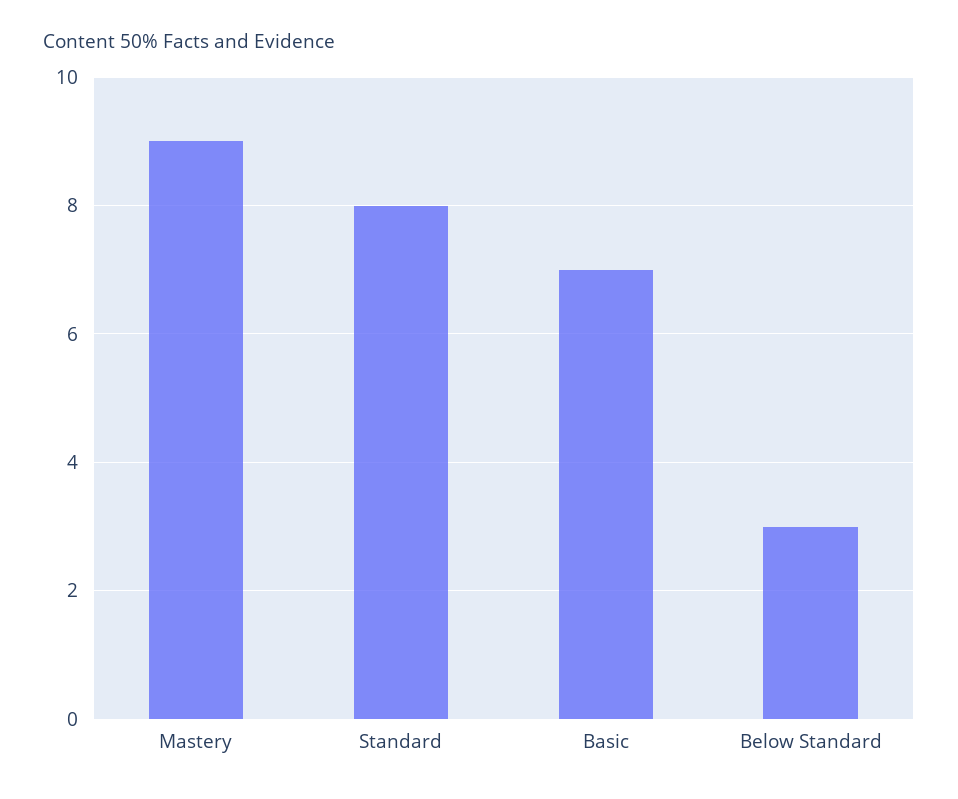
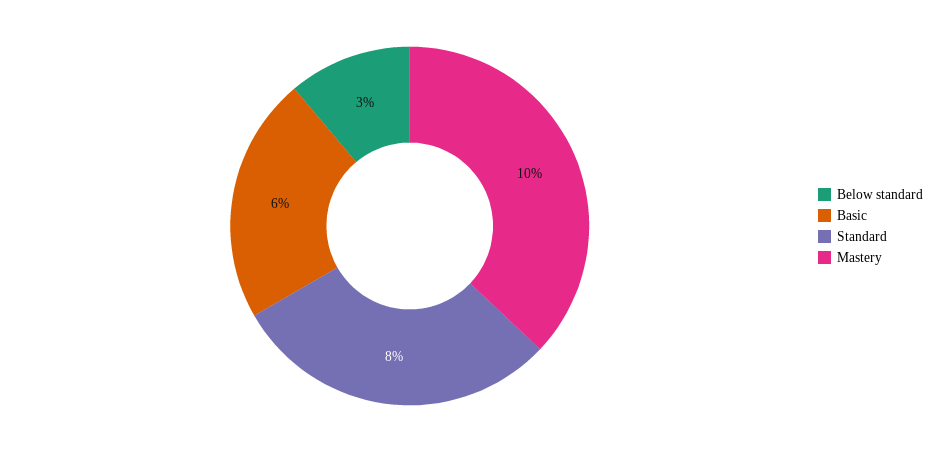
Mastery: 9 -> 10
Basic: 7 -> 6

